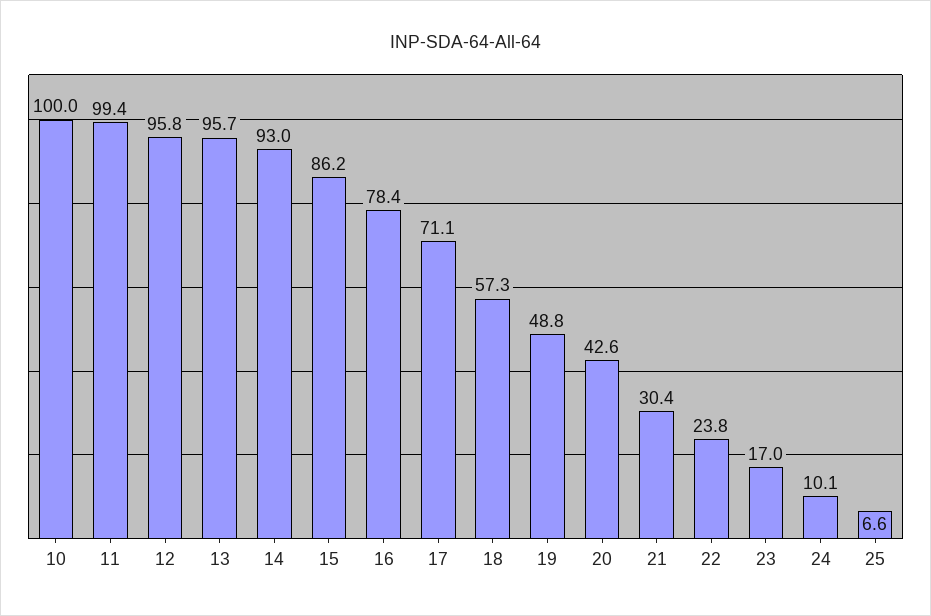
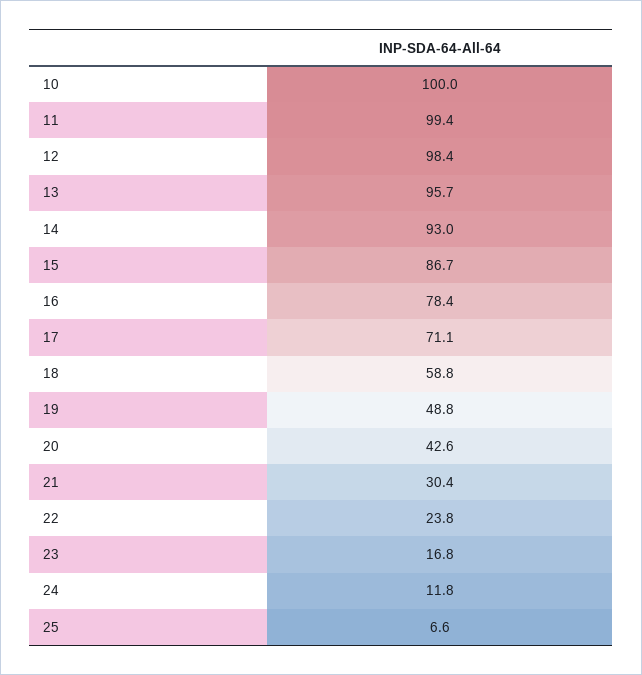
12: 95.8 -> 98.4
15: 86.2 -> 86.7
18: 57.3 -> 58.8
23: 17 -> 16.8
24: 10.1 -> 11.8

